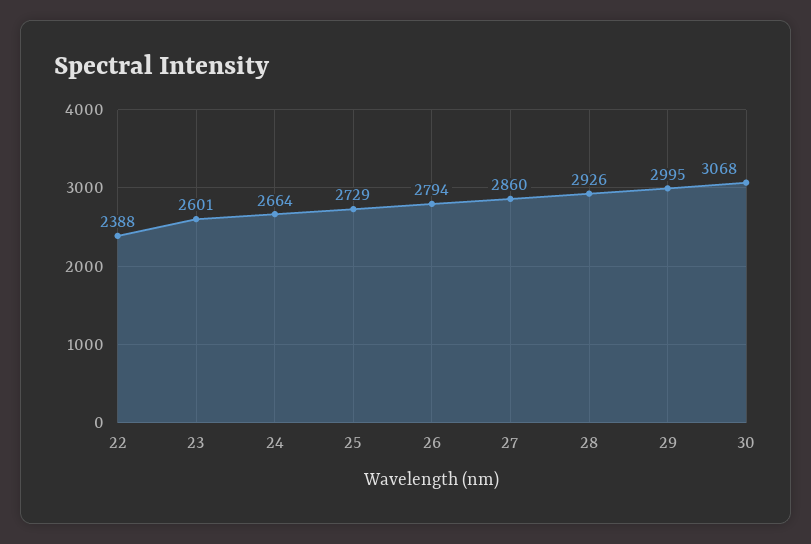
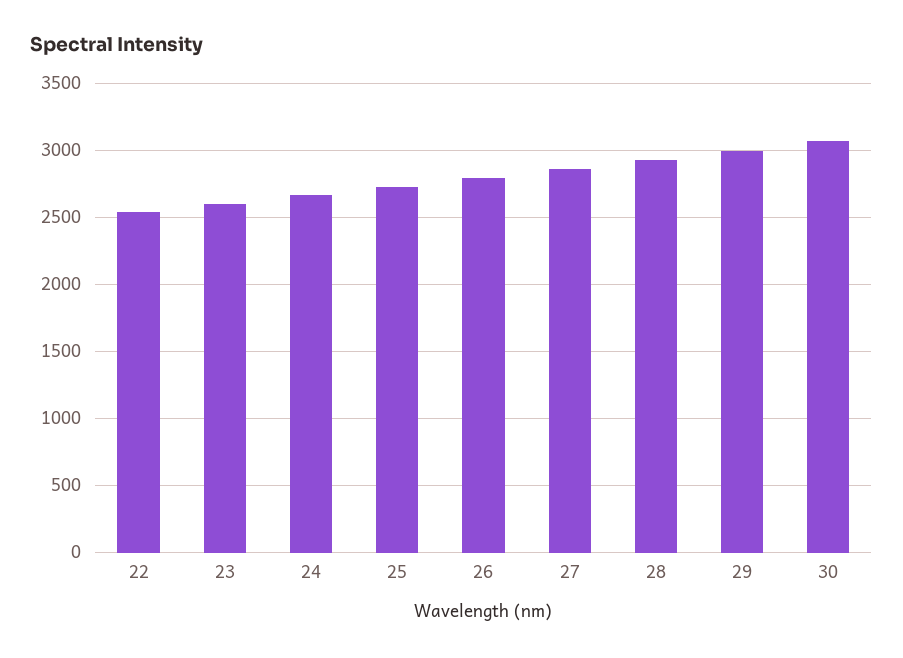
22: 2388 -> 2550

